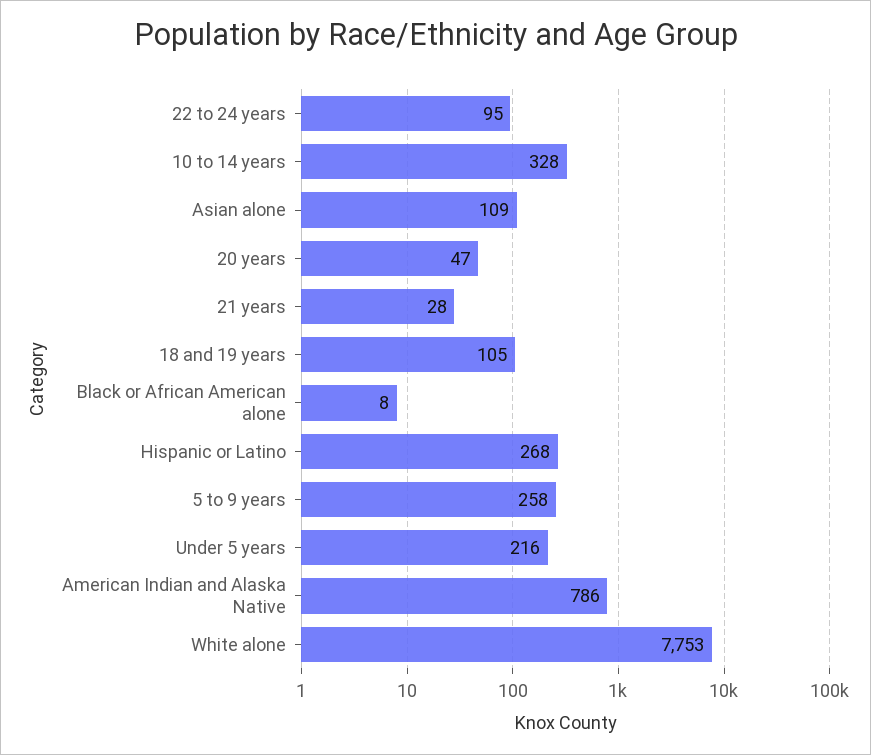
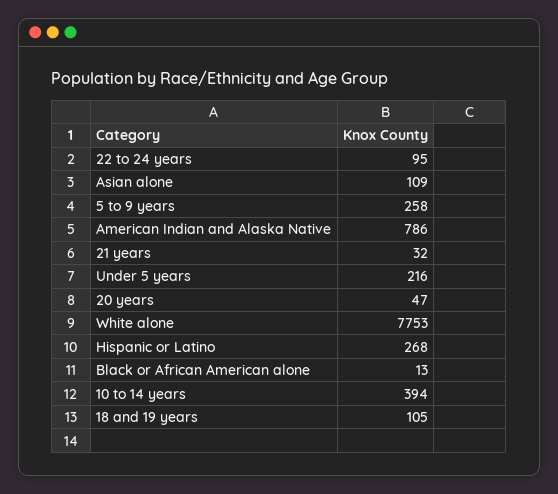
10 to 14 years: 328 -> 394
21 years: 28 -> 32
Black or African American alone: 8 -> 13

